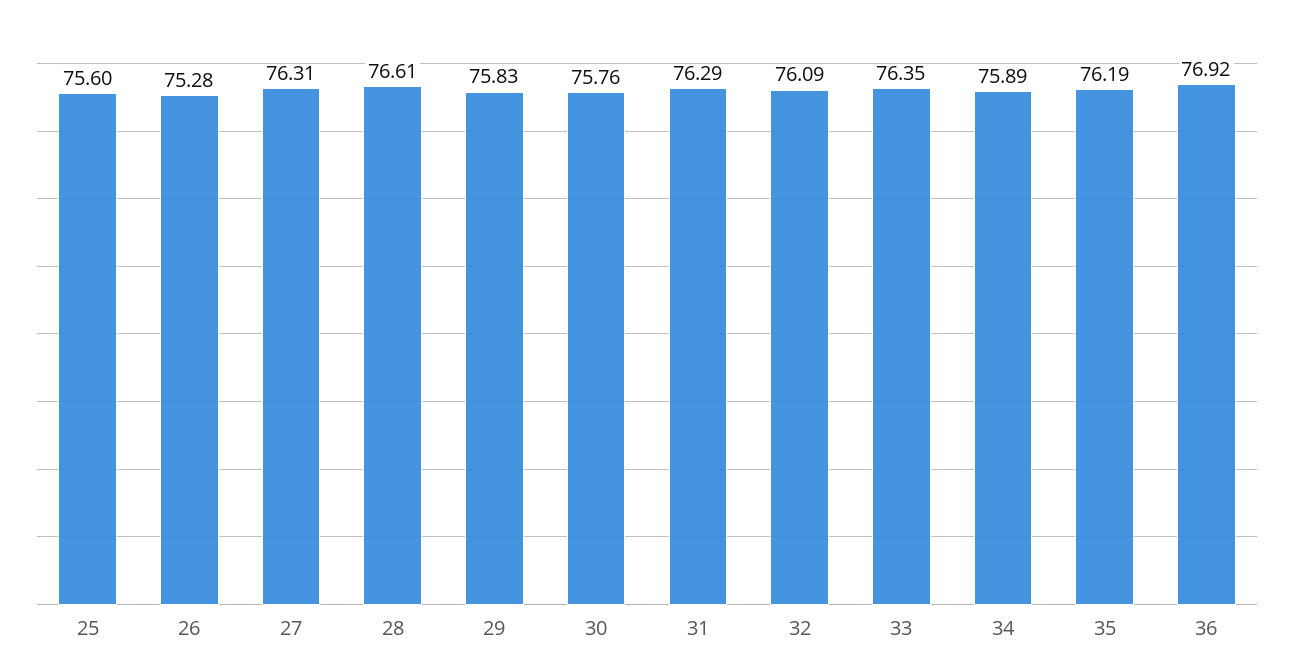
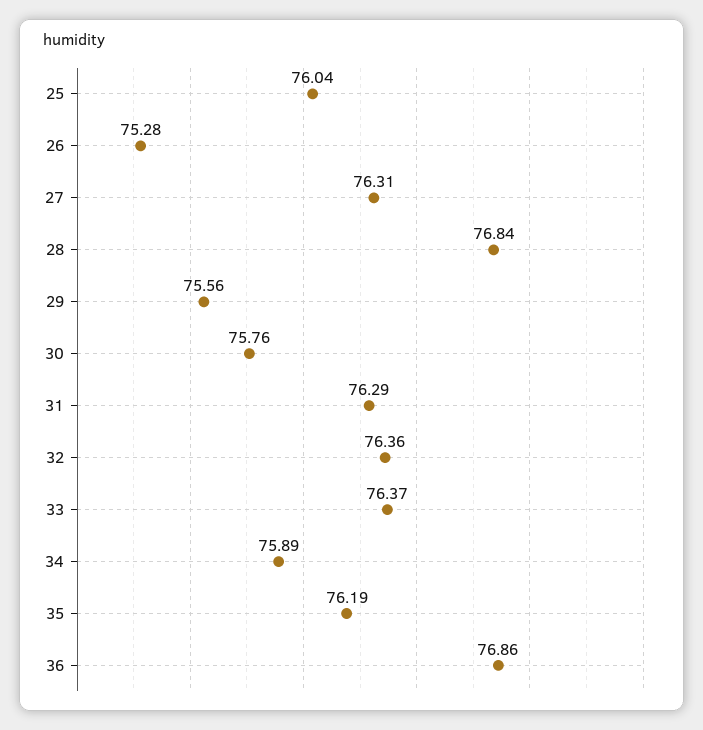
25: 75.6 -> 76.04
28: 76.61 -> 76.84
29: 75.83 -> 75.56
32: 76.09 -> 76.36
33: 76.35 -> 76.37
36: 76.92 -> 76.86

